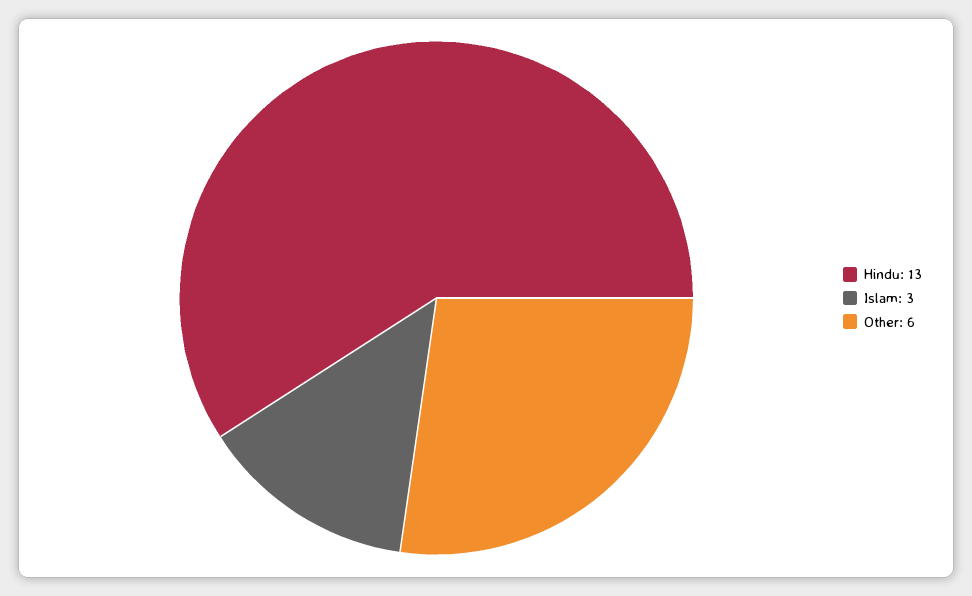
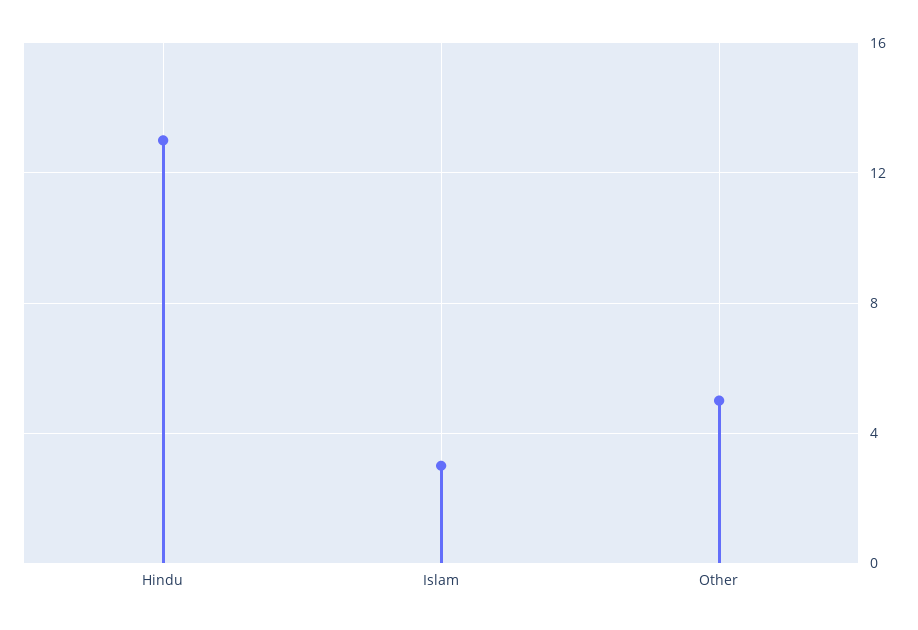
Other: 6 -> 5

